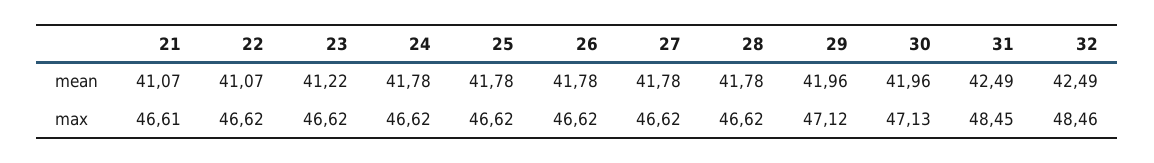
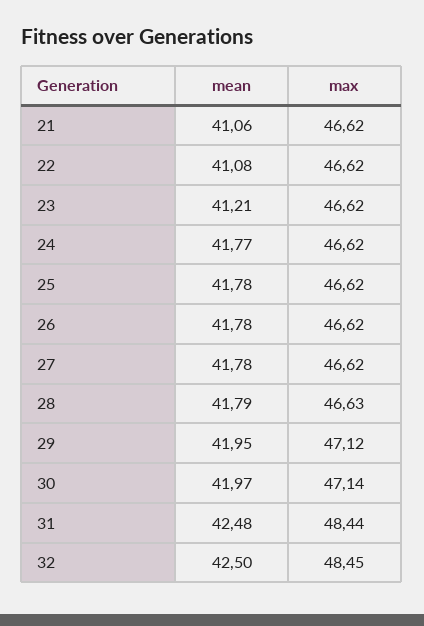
21, mean: 41.07 -> 41.06
22, mean: 41.07 -> 41.08
23, mean: 41.22 -> 41.21
24, mean: 41.78 -> 41.77
28, mean: 41.78 -> 41.79
29, mean: 41.96 -> 41.95
30, mean: 41.96 -> 41.97
31, mean: 42.49 -> 42.48
32, mean: 42.49 -> 42.5
21, max: 46.61 -> 46.62
28, max: 46.62 -> 46.63
30, max: 47.13 -> 47.14
31, max: 48.45 -> 48.44
32, max: 48.46 -> 48.45

